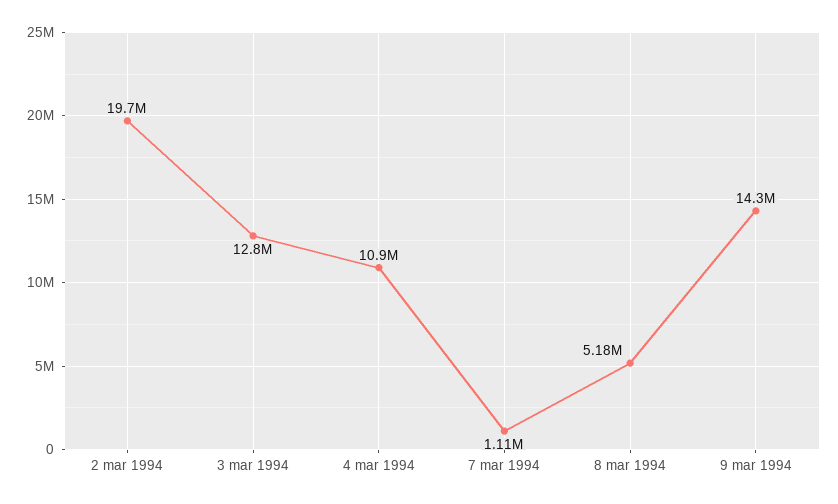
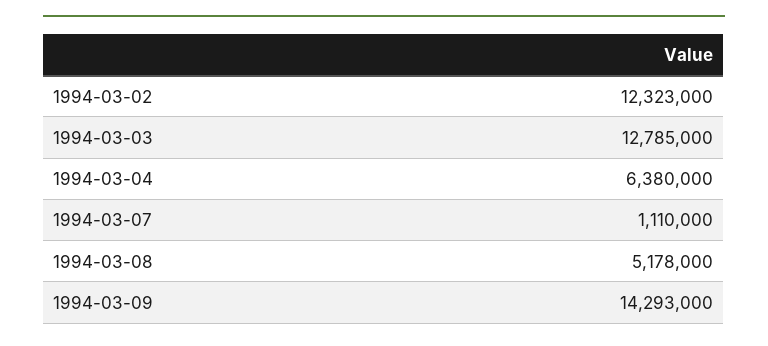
2 mar 1994: 19700000 -> 12323000
4 mar 1994: 10900000 -> 6380000

